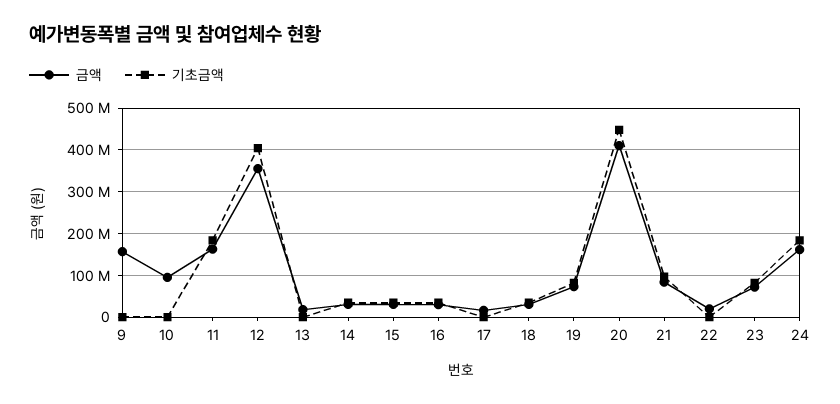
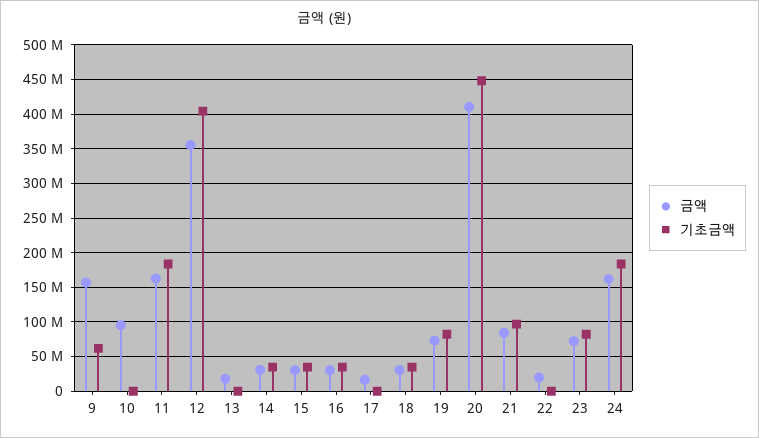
기초금액, 9: 0 -> 60000000

